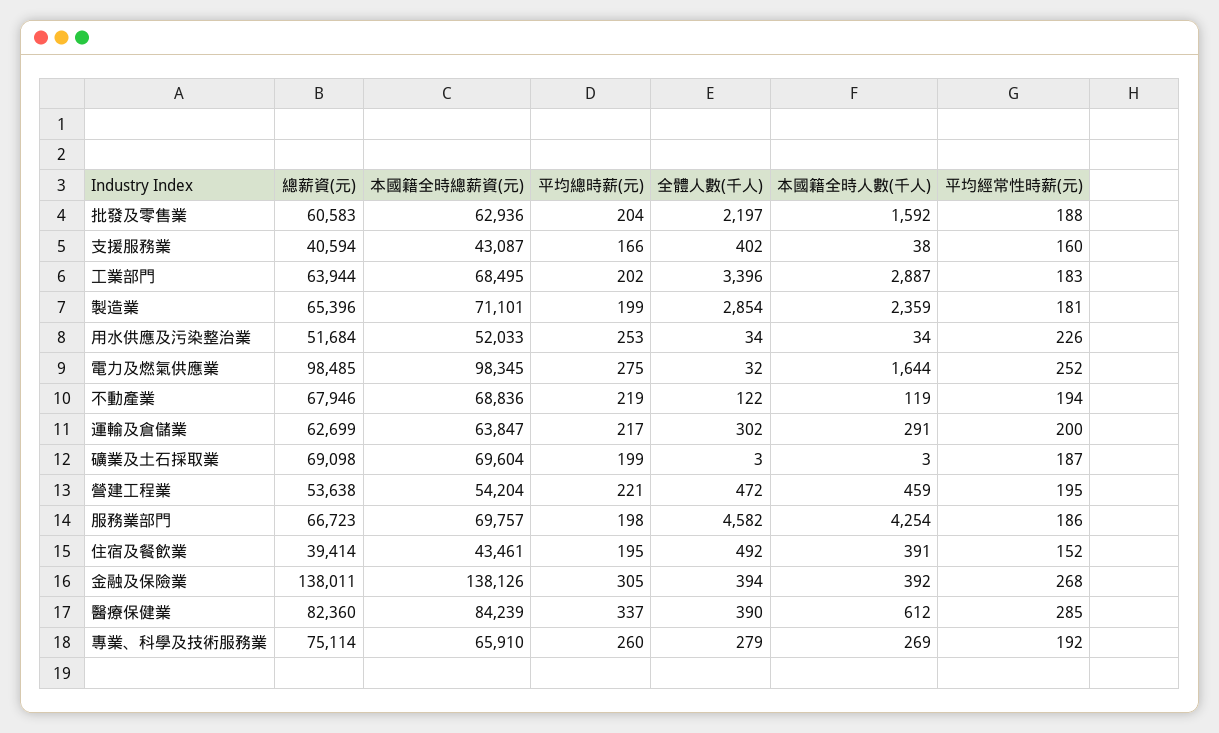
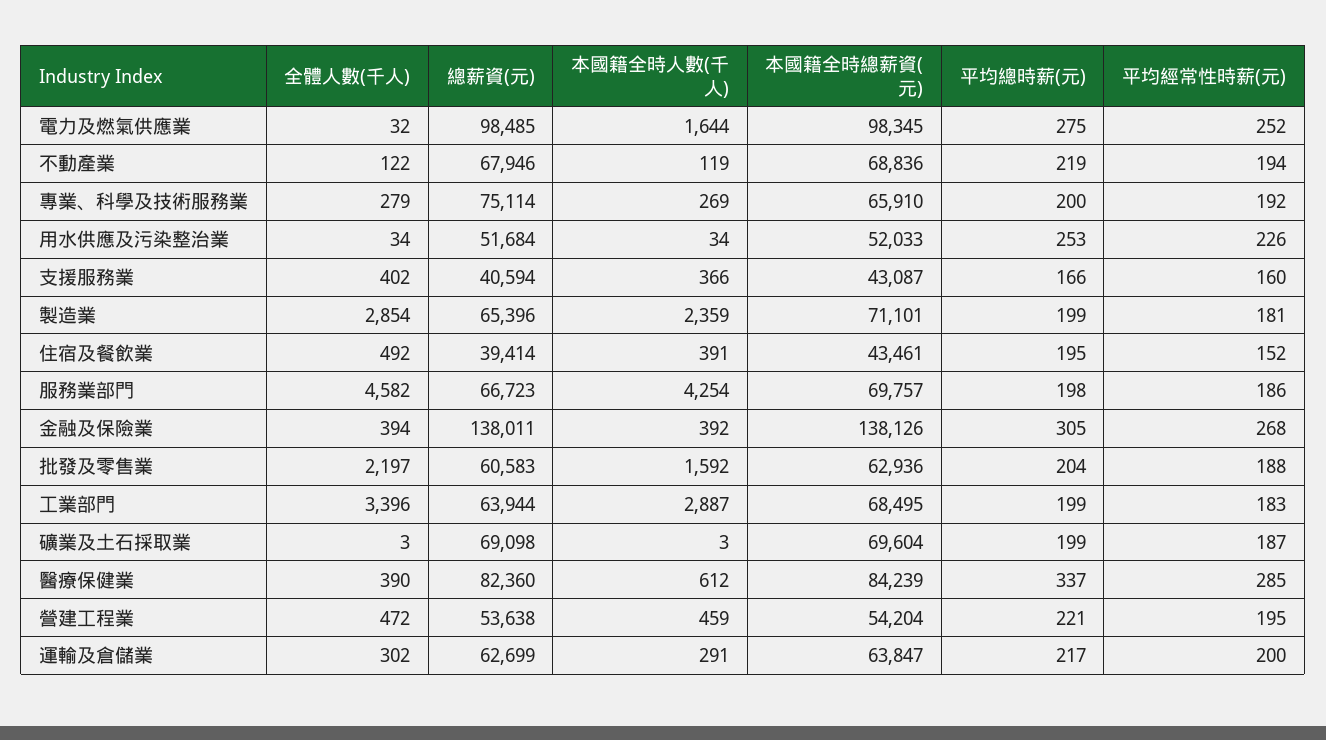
本國籍全時人數(千人), 支援服務業: 38 -> 366
平均總時薪(元), 工業部門: 202 -> 199
平均總時薪(元), 專業、科學及技術服務業: 260 -> 200

